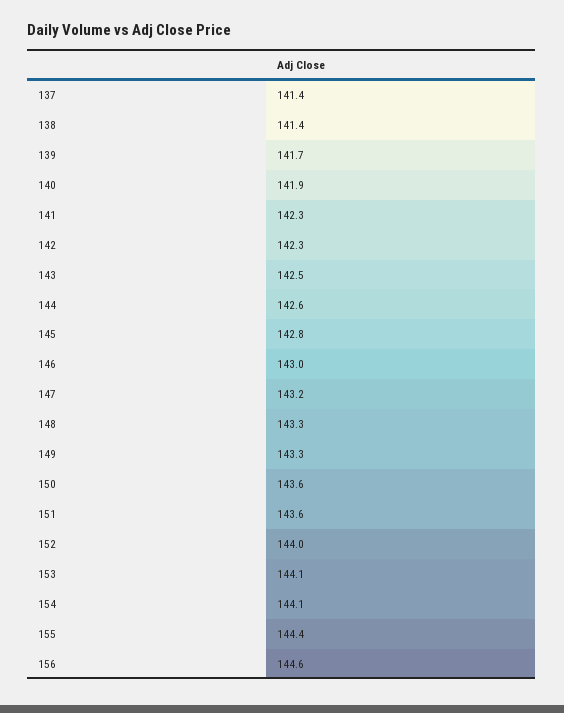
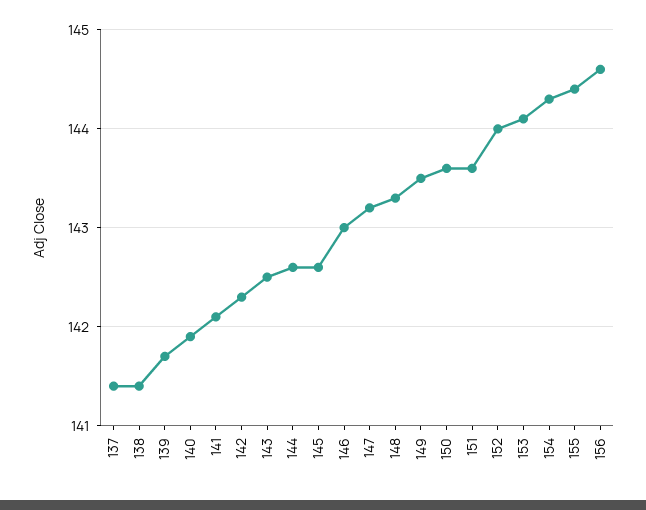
141: 142.3 -> 142.1
145: 142.8 -> 142.6
149: 143.3 -> 143.5
154: 144.1 -> 144.3

